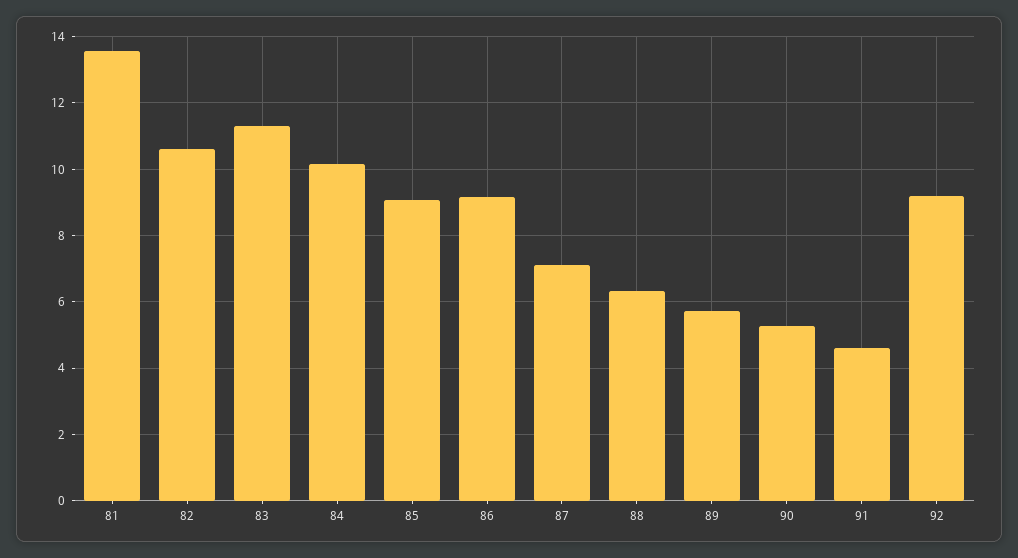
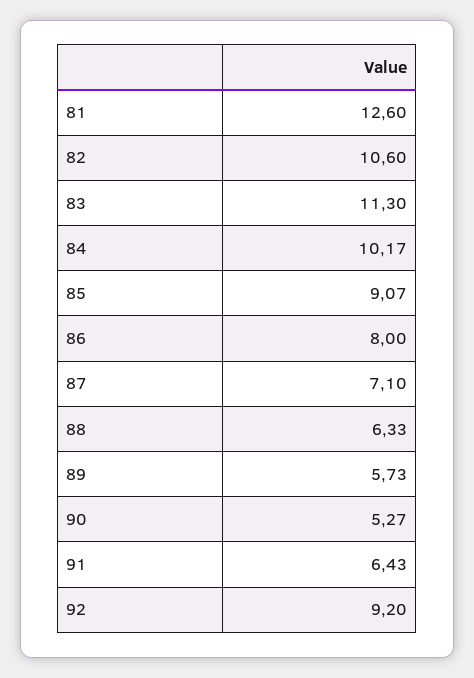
81: 13.6 -> 12.6
86: 9.2 -> 8
91: 4.6 -> 6.43

